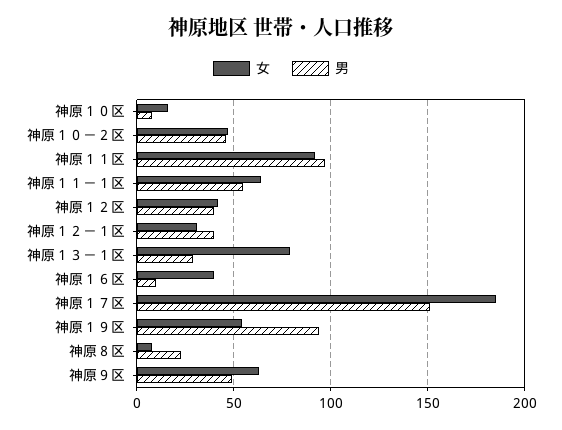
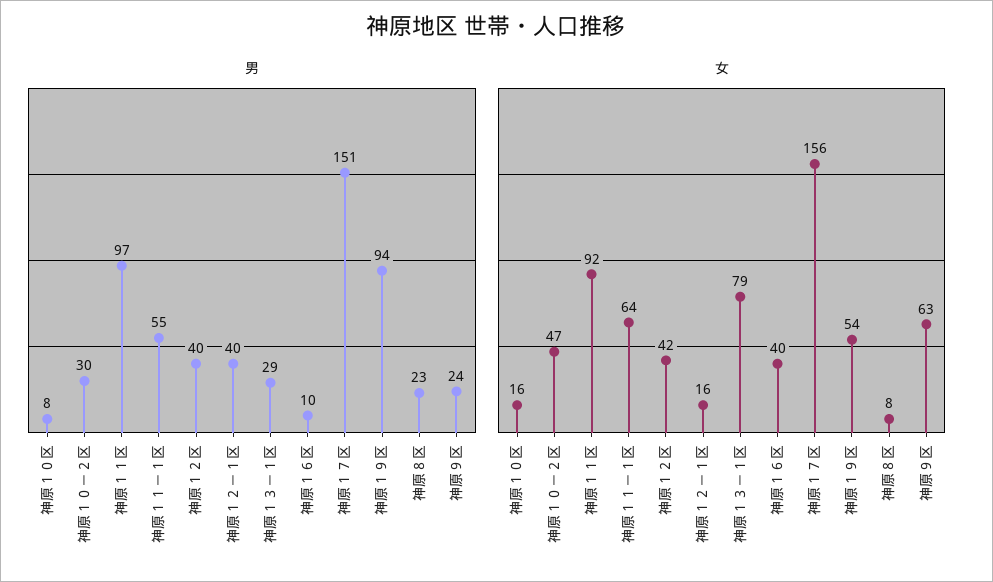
男, 神原１０－２区: 45 -> 30
女, 神原１２－１区: 30 -> 16
女, 神原１７区: 185 -> 156
男, 神原９区: 50 -> 24

